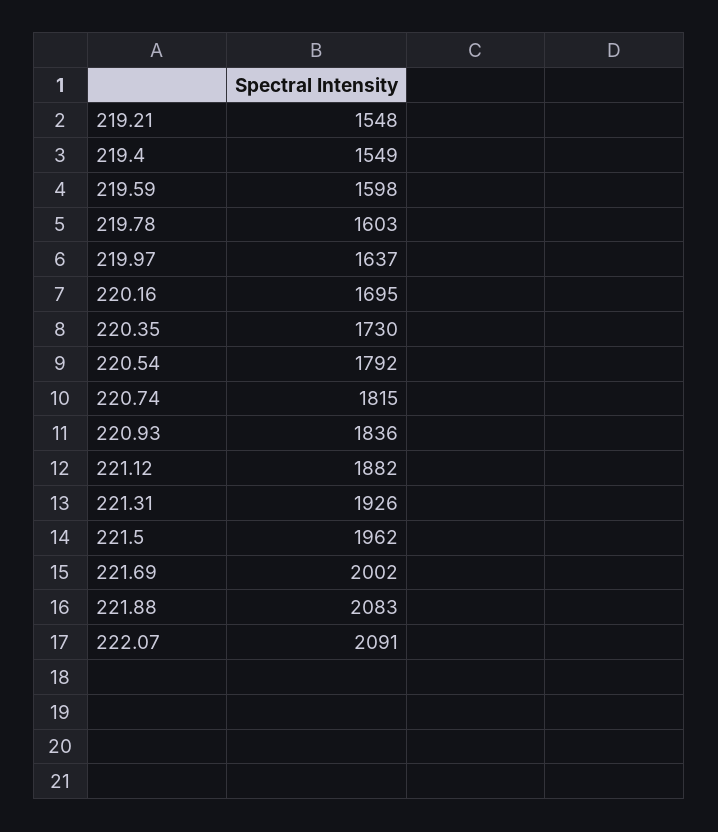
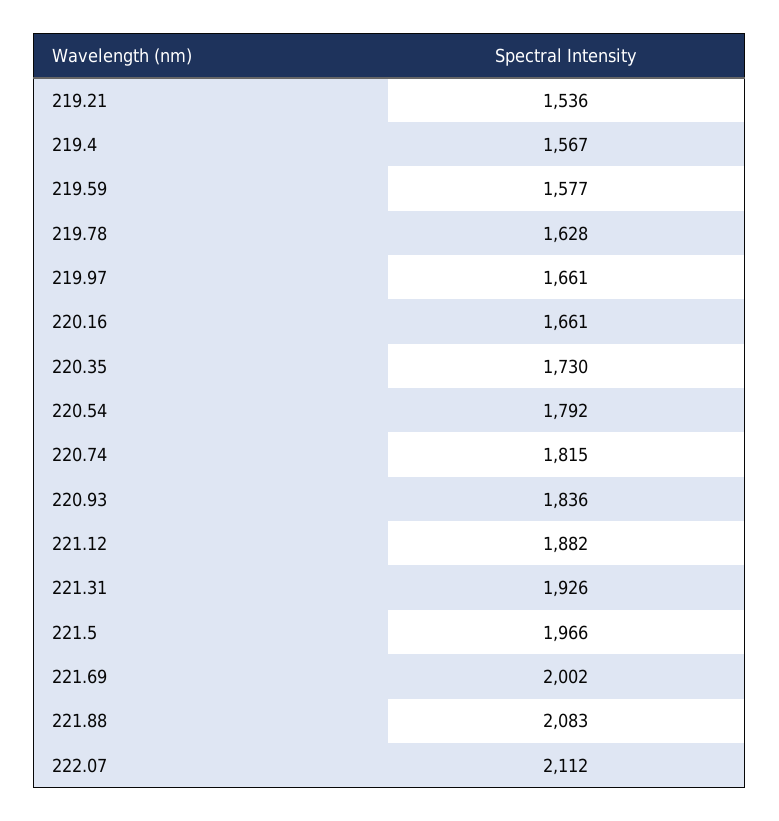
219.21: 1548 -> 1536
219.4: 1549 -> 1567
219.59: 1598 -> 1577
219.78: 1603 -> 1628
219.97: 1637 -> 1661
220.16: 1695 -> 1661
221.5: 1962 -> 1966
222.07: 2091 -> 2112

